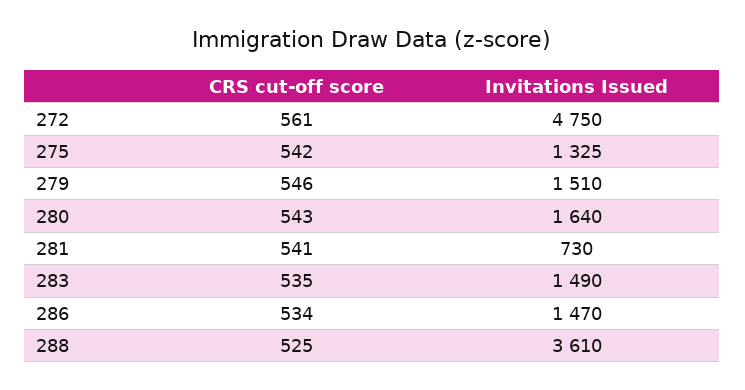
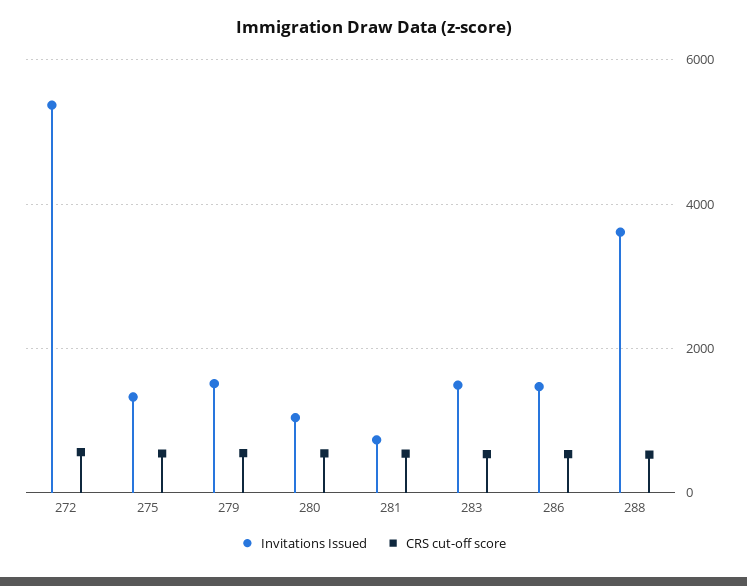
Invitations Issued, 272: 4750 -> 5400
Invitations Issued, 280: 1640 -> 1000

